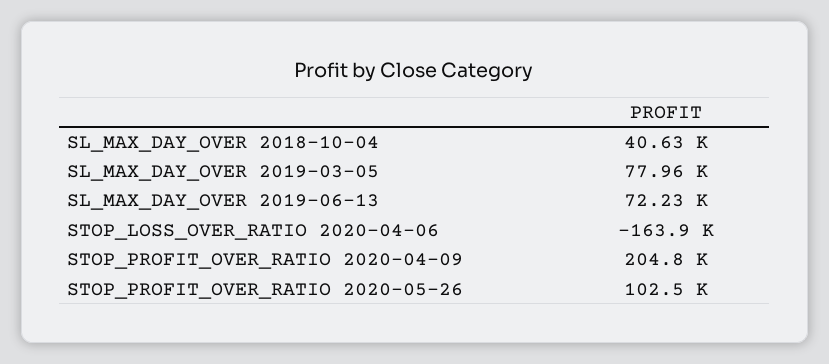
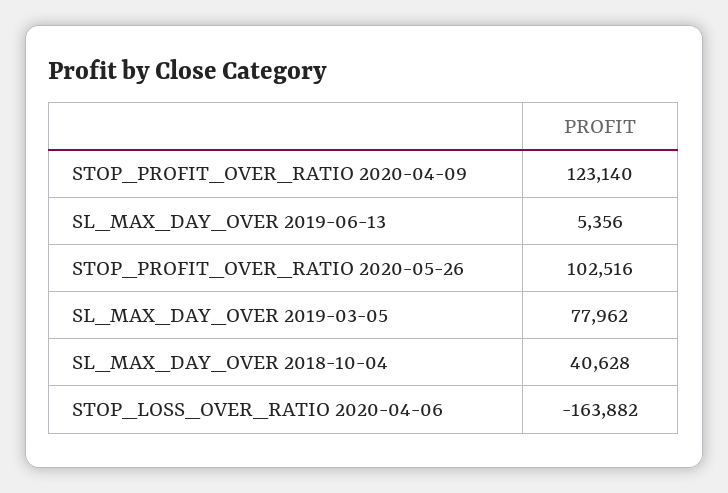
SL_MAX_DAY_OVER 2019-06-13: 72230 -> 5356
STOP_PROFIT_OVER_RATIO 2020-04-09: 204800 -> 123140

